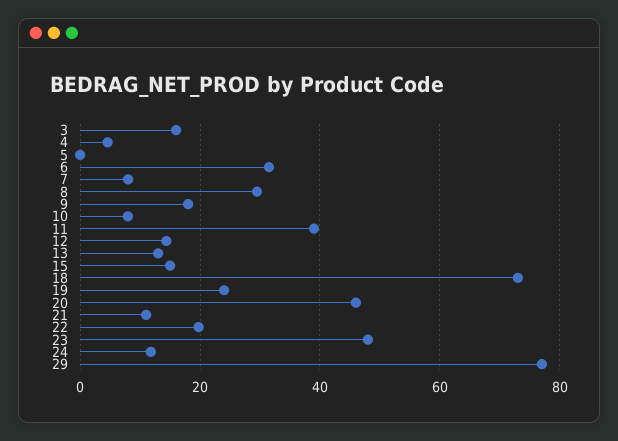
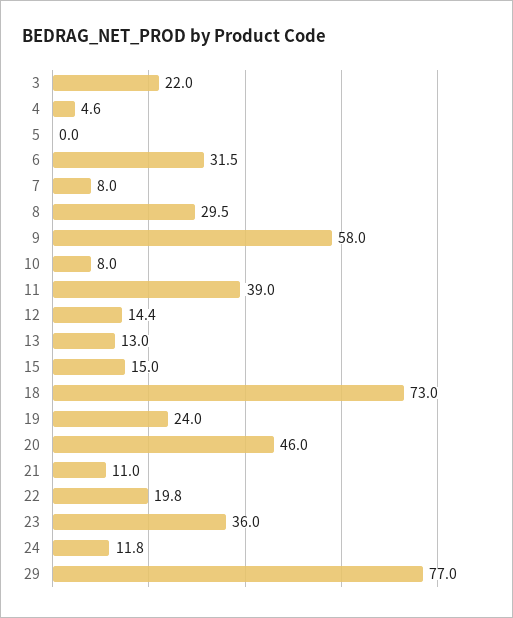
3: 16 -> 22
9: 18 -> 58
23: 48 -> 36

